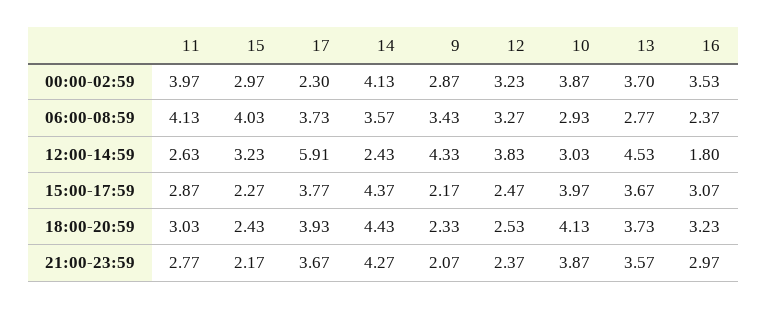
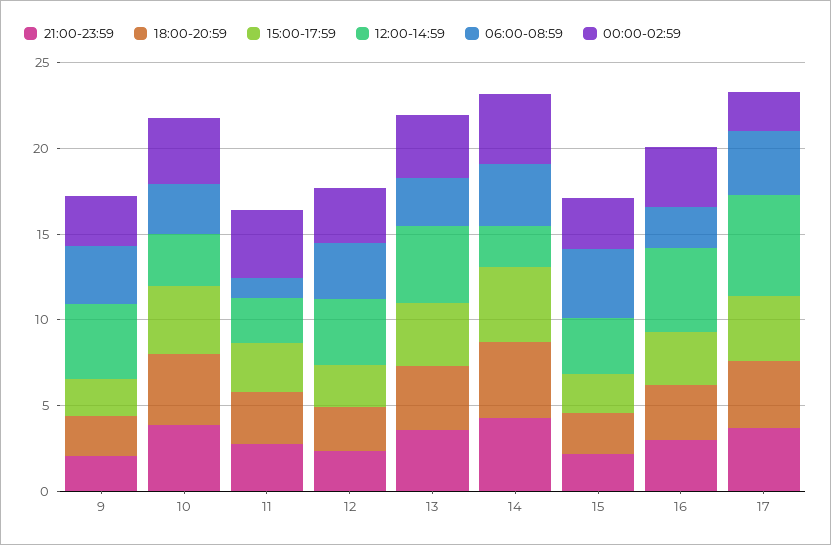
06:00-08:59, 11: 4.13 -> 1
12:00-14:59, 16: 1.8 -> 5

